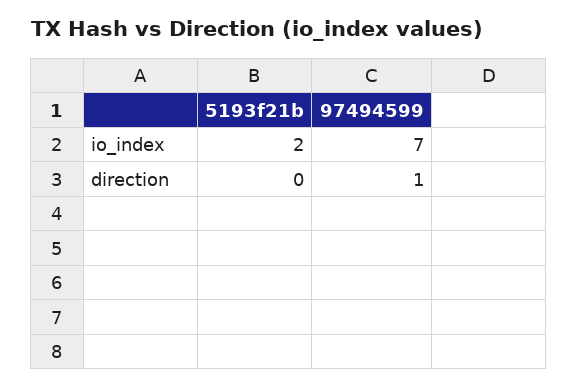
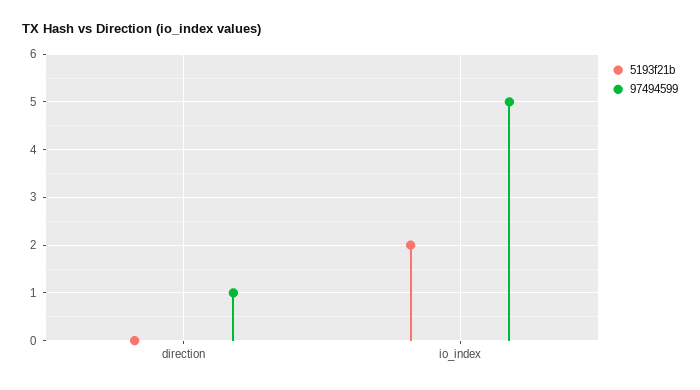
97494599, io_index: 7 -> 5

